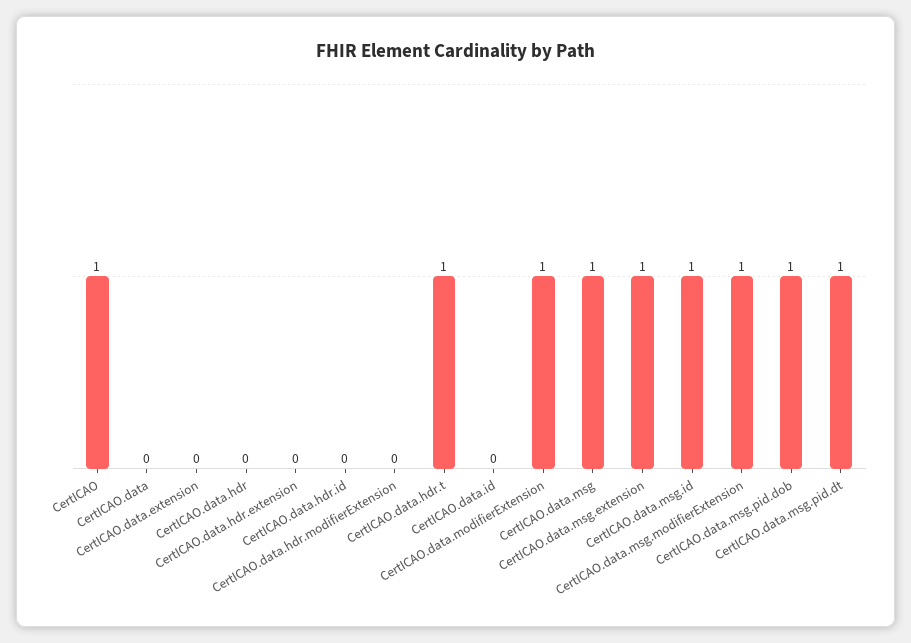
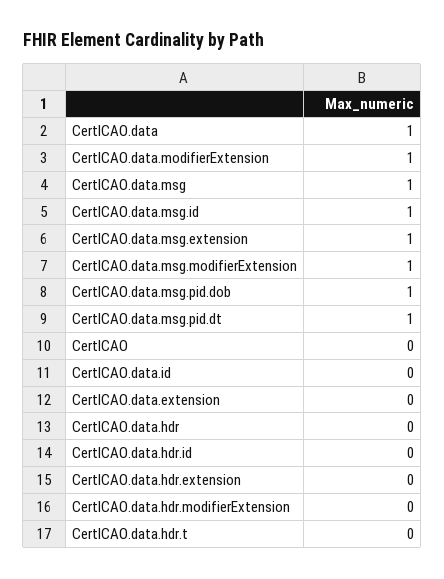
CertICAO: 1 -> 0
CertICAO.data: 0 -> 1
CertICAO.data.hdr.t: 1 -> 0

